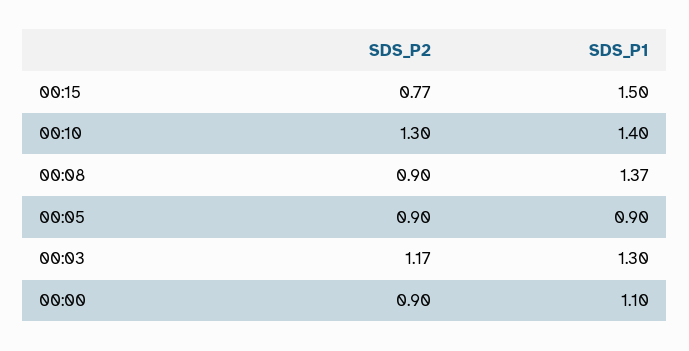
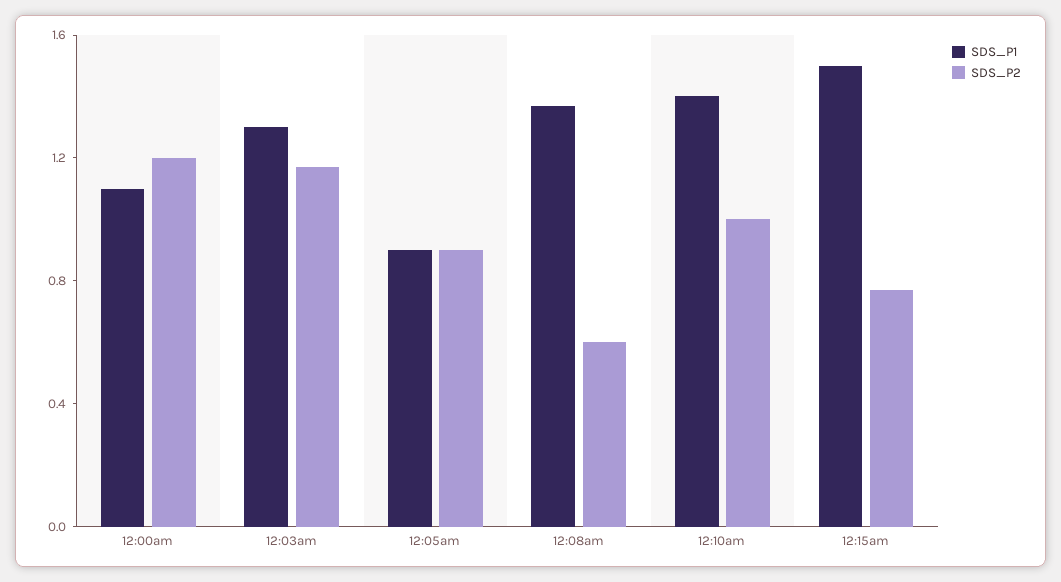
SDS_P2, 00:10: 1.3 -> 1
SDS_P2, 00:08: 0.9 -> 0.6
SDS_P2, 00:00: 0.9 -> 1.2

